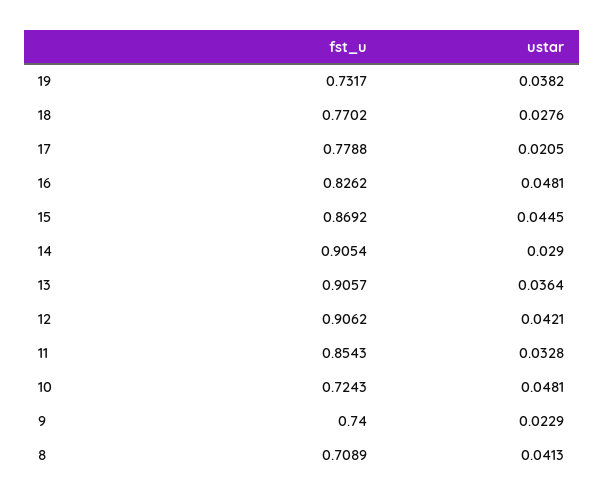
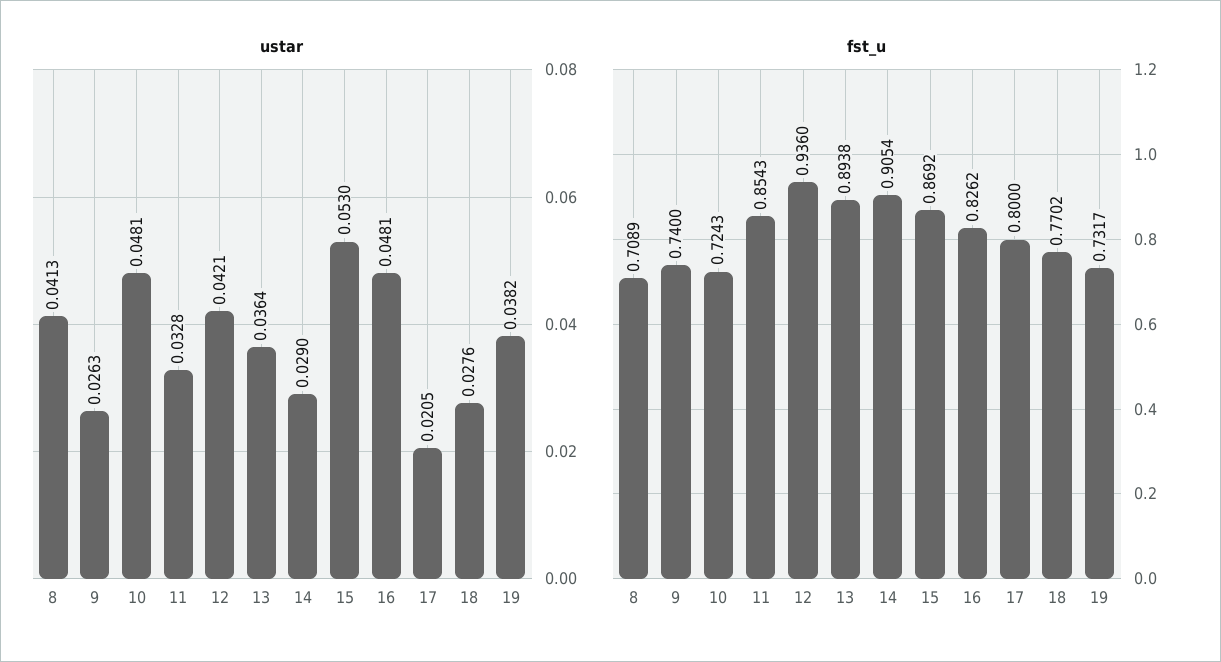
fst_u, 17: 0.7788 -> 0.8
ustar, 15: 0.0445 -> 0.053
fst_u, 13: 0.9057 -> 0.8938
fst_u, 12: 0.9062 -> 0.936
ustar, 9: 0.0229 -> 0.0263

